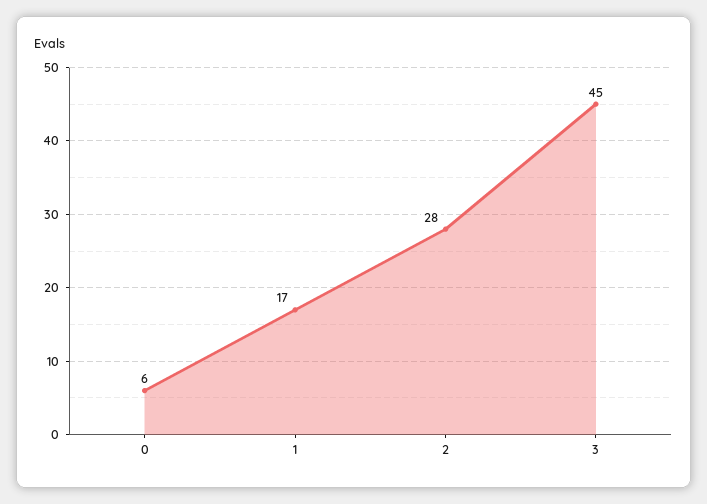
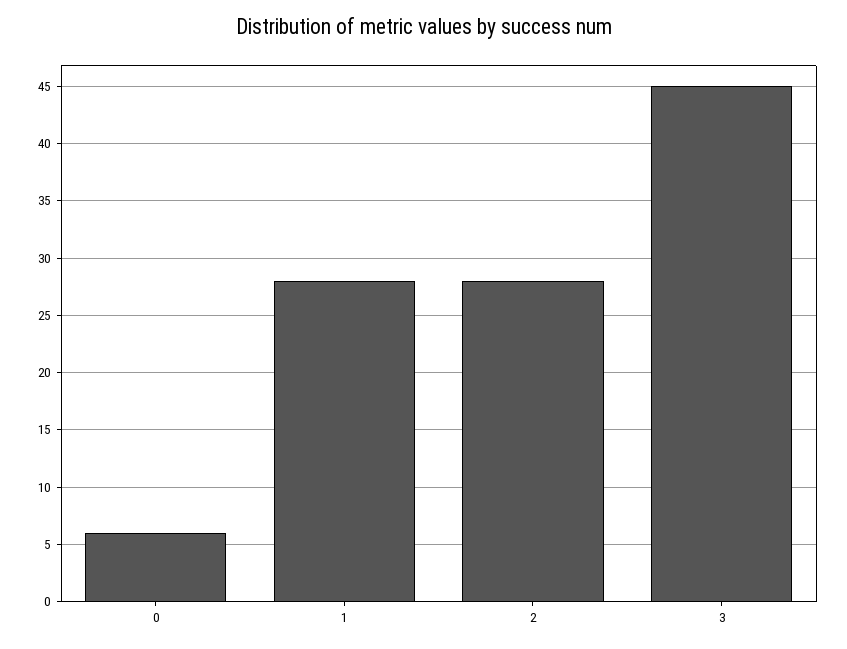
1: 17 -> 28

